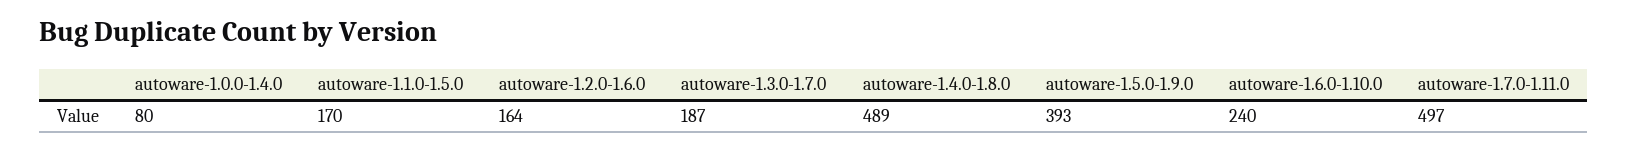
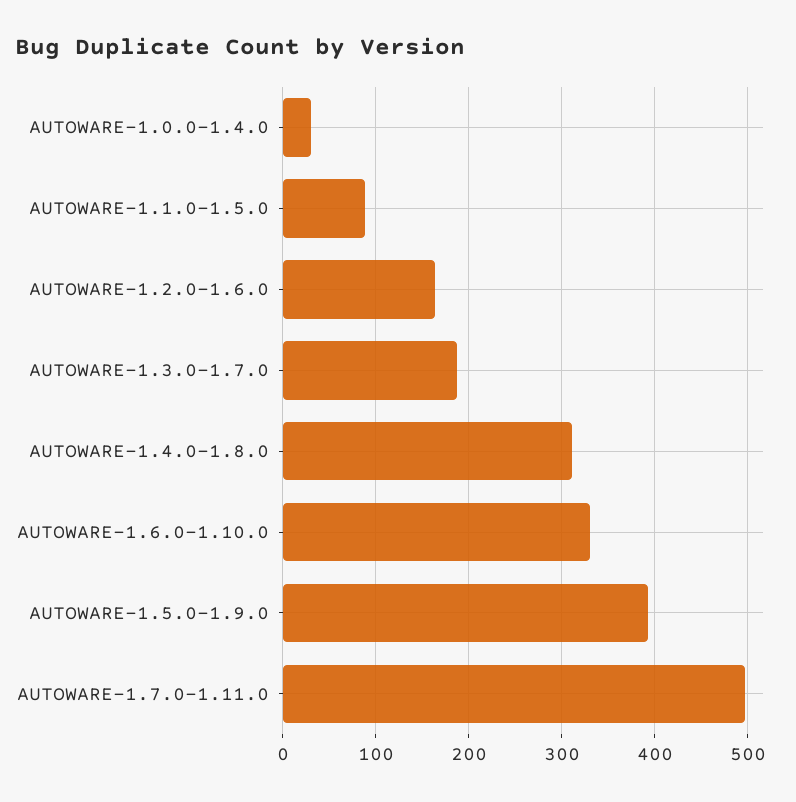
autoware-1.0.0-1.4.0: 80 -> 30
autoware-1.1.0-1.5.0: 170 -> 90
autoware-1.4.0-1.8.0: 489 -> 310
autoware-1.6.0-1.10.0: 240 -> 330

